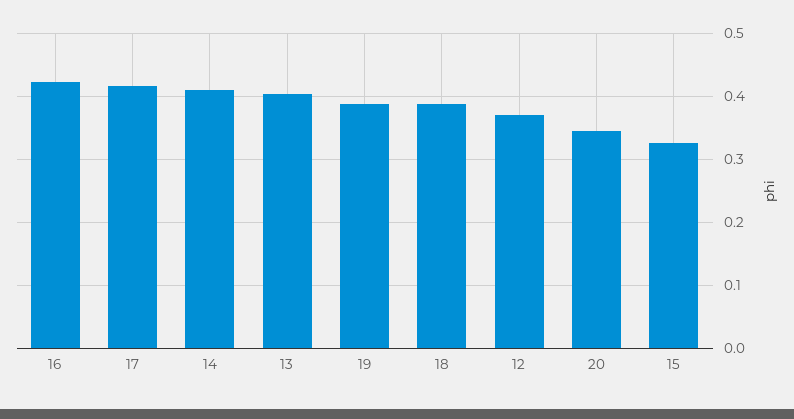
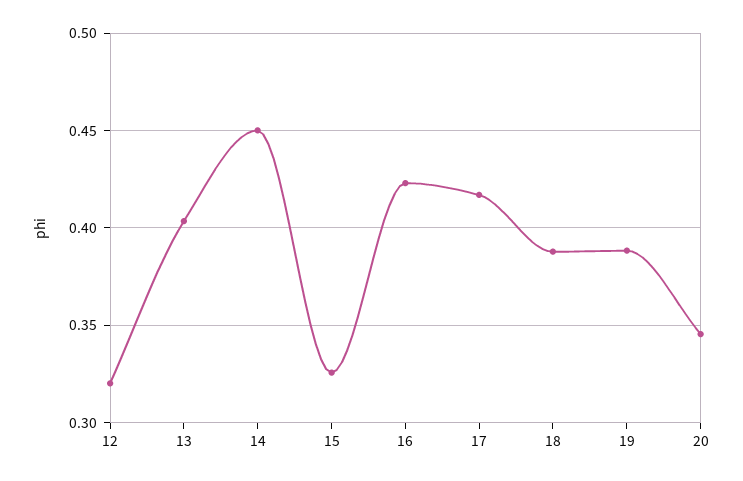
14: 0.41 -> 0.45
12: 0.37 -> 0.32

